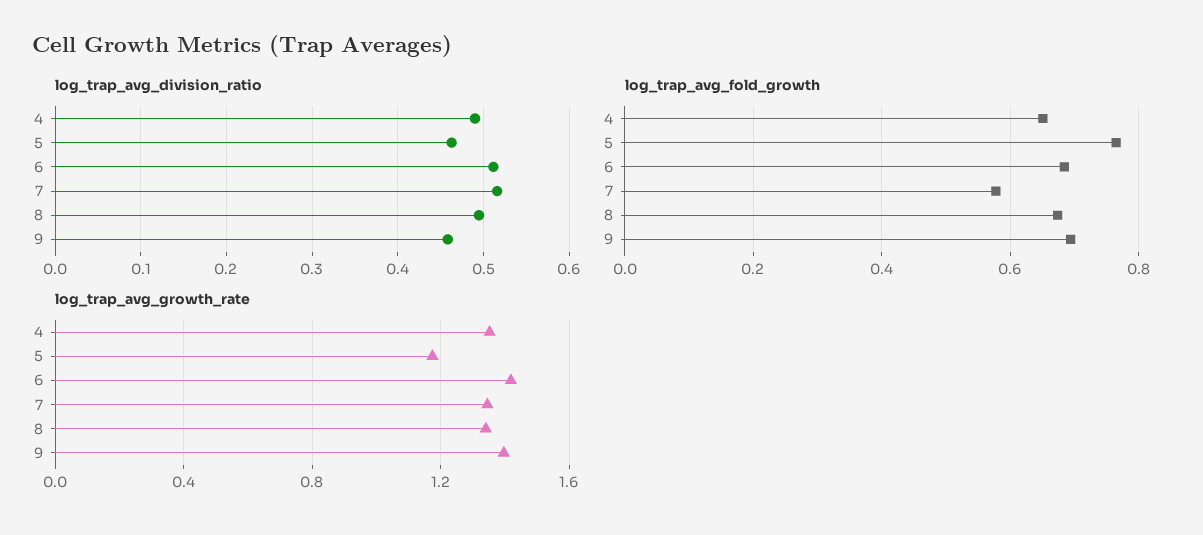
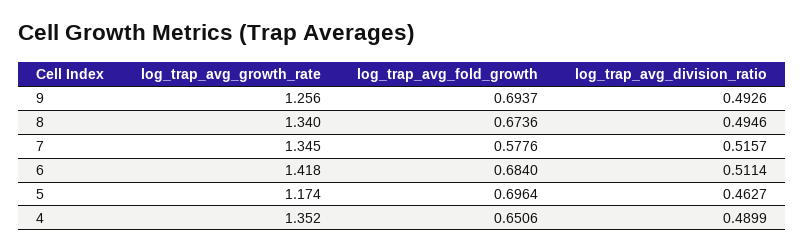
log_trap_avg_division_ratio, 9: 0.46 -> 0.4926
log_trap_avg_fold_growth, 5: 0.76 -> 0.6964
log_trap_avg_growth_rate, 9: 1.4 -> 1.256

